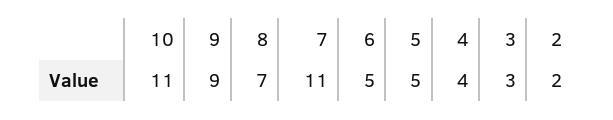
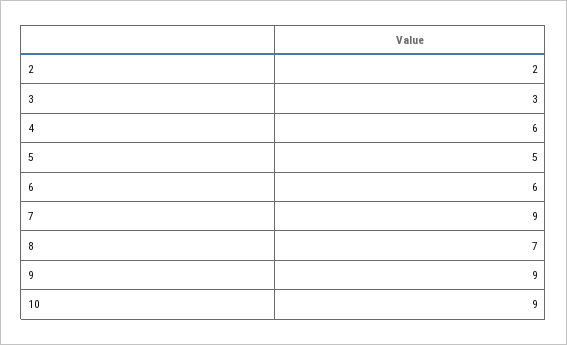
10: 11 -> 9
7: 11 -> 9
6: 5 -> 6
4: 4 -> 6

